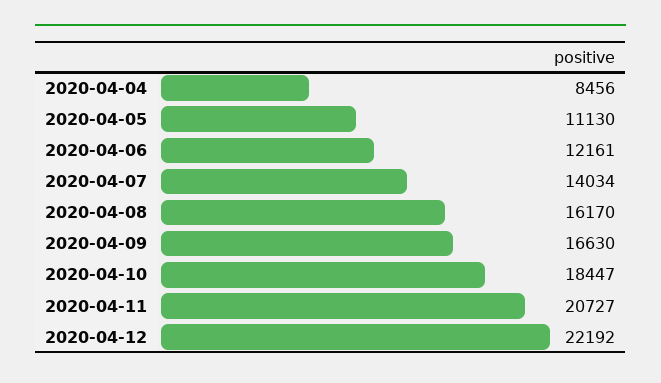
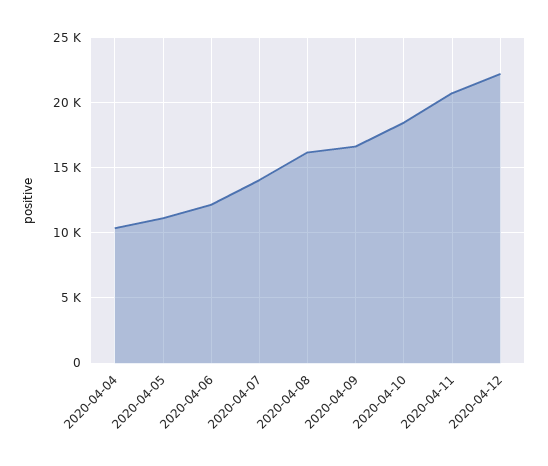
2020-04-04: 8456 -> 10500

